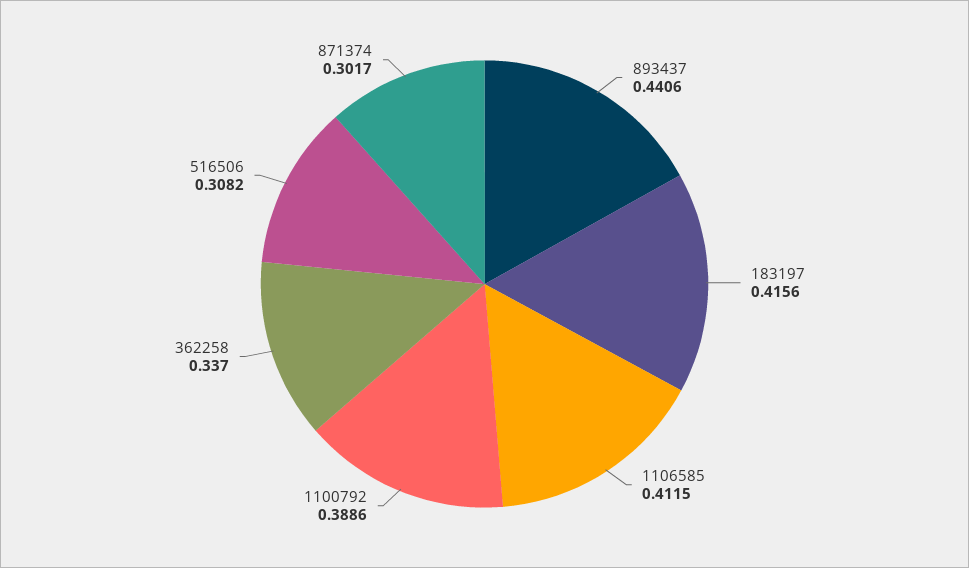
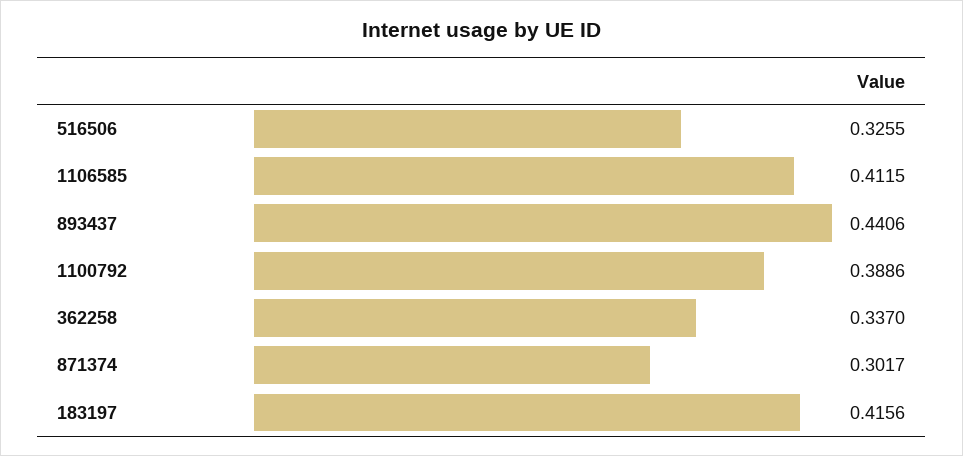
516506: 0.3082 -> 0.3255

